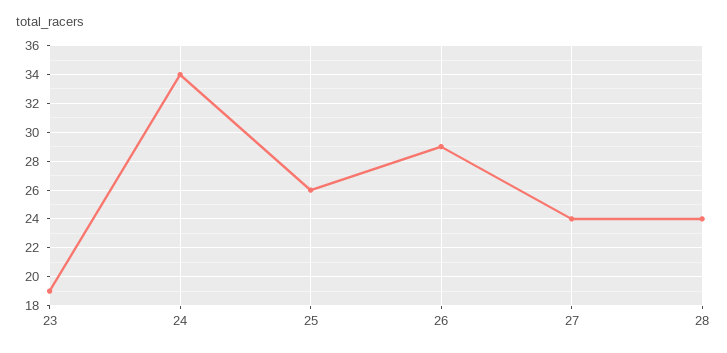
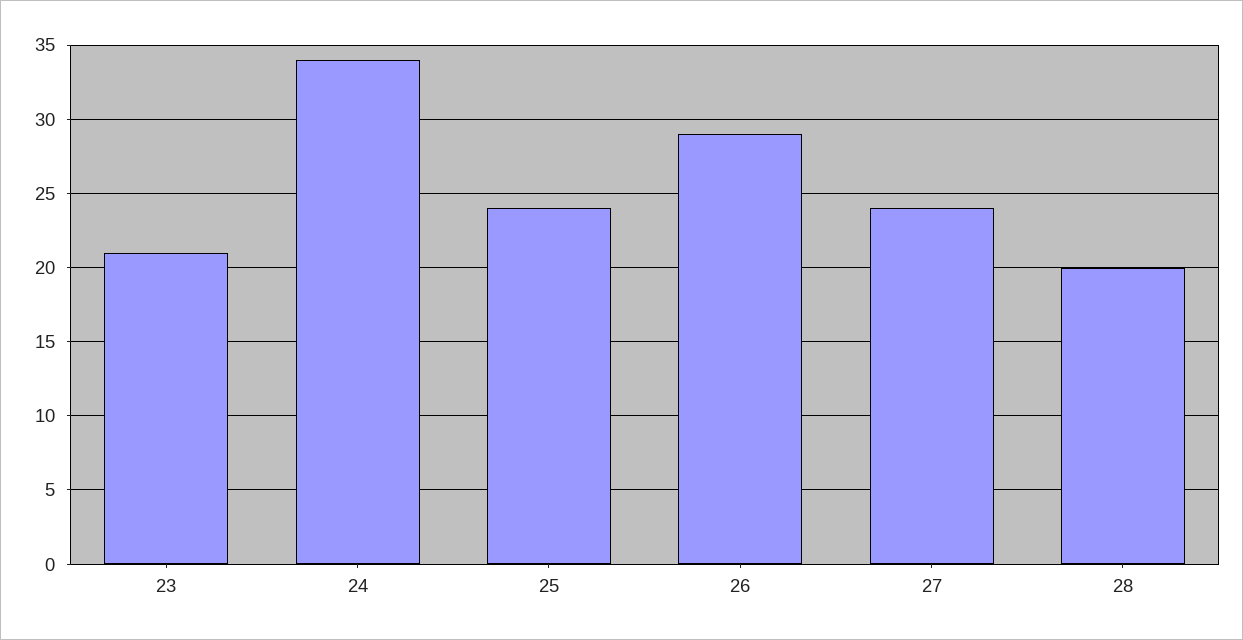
23: 19 -> 21
25: 26 -> 24
28: 24 -> 20

